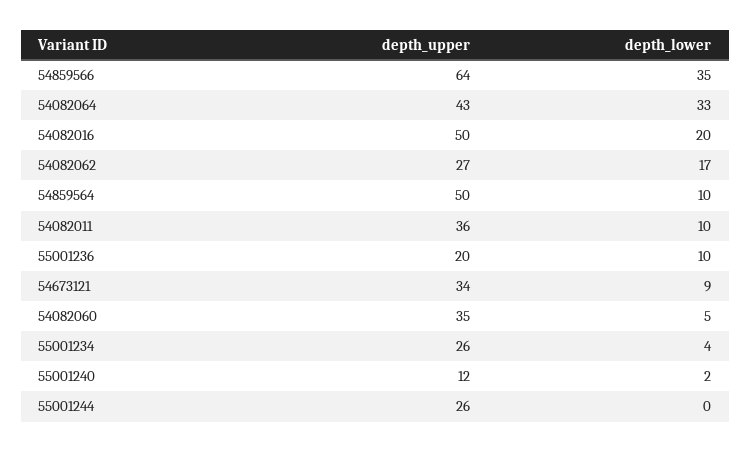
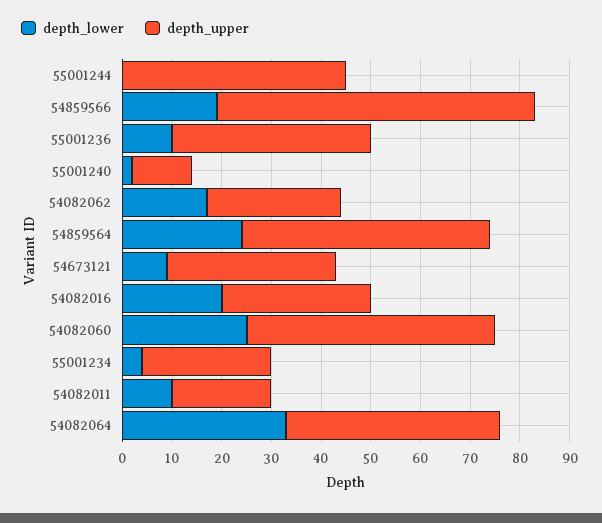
depth_lower, 54859566: 35 -> 20
depth_upper, 54082016: 50 -> 30
depth_lower, 54859564: 10 -> 25
depth_upper, 54082011: 36 -> 20
depth_upper, 55001236: 20 -> 40
depth_upper, 54082060: 35 -> 50
depth_lower, 54082060: 5 -> 25
depth_upper, 55001244: 26 -> 45

